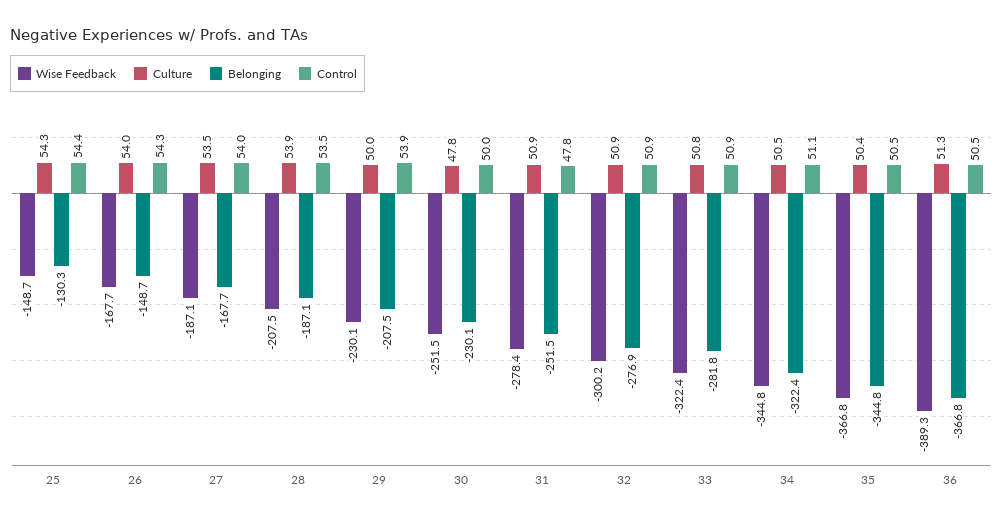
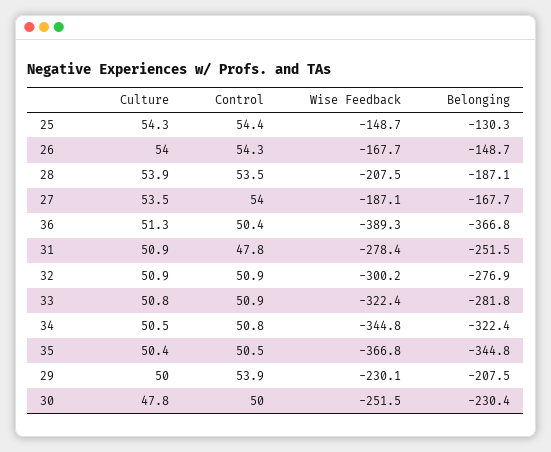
Belonging, 30: -230.1 -> -230.4
Control, 34: 51.1 -> 50.8
Control, 36: 50.5 -> 50.4

